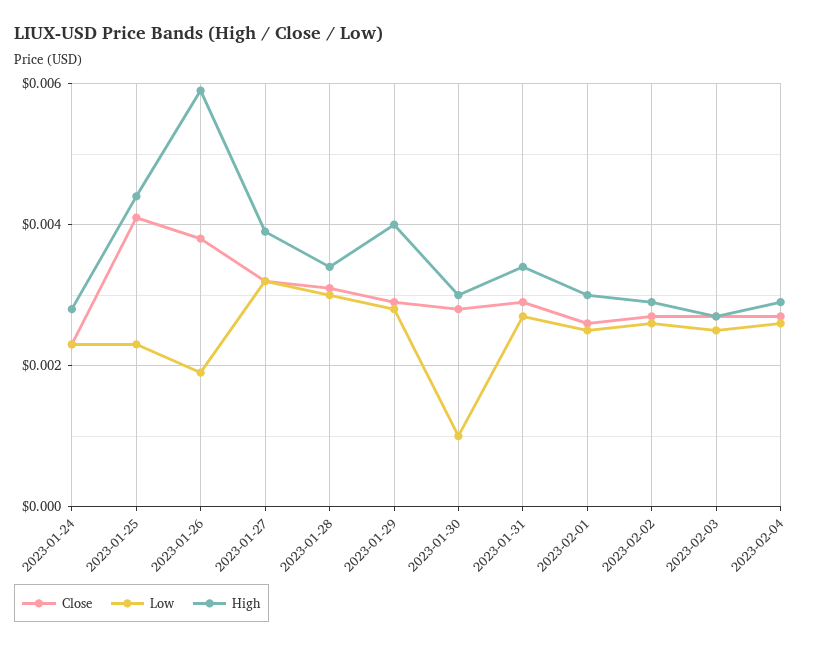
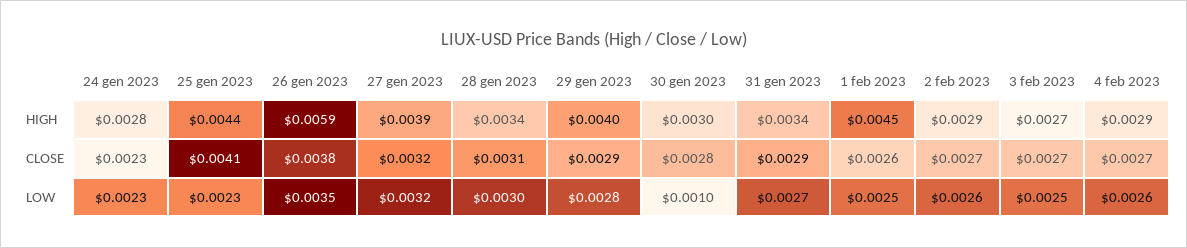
Low, 2023-01-26: 0.002 -> 0.0035
High, 2023-02-01: 0.003 -> 0.0045

